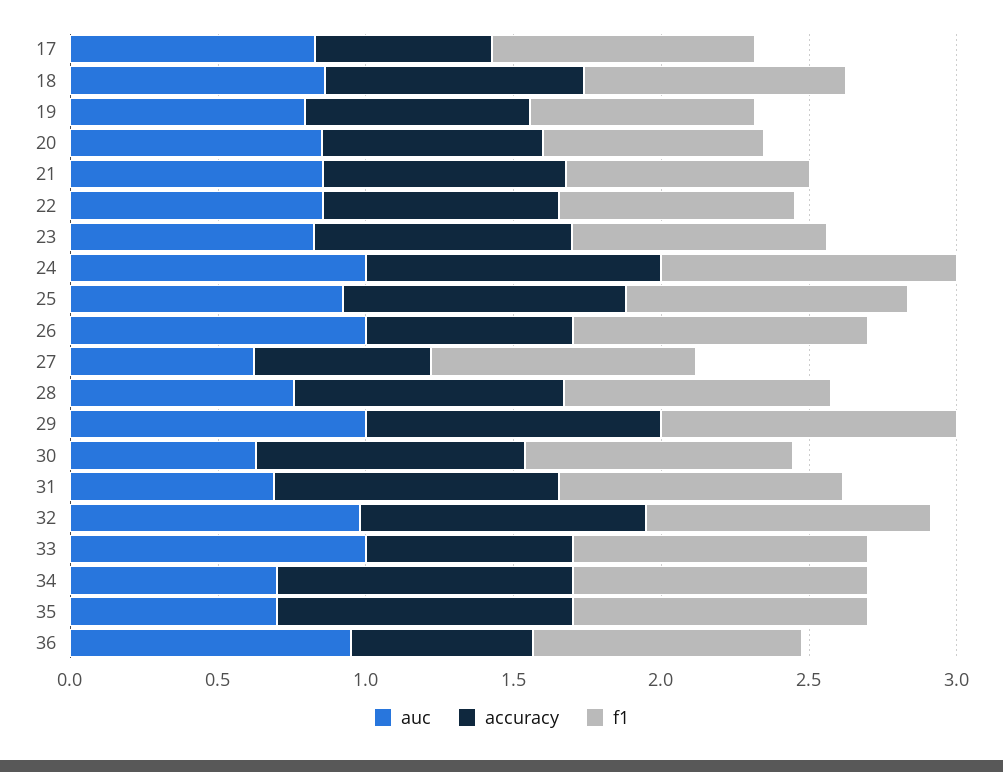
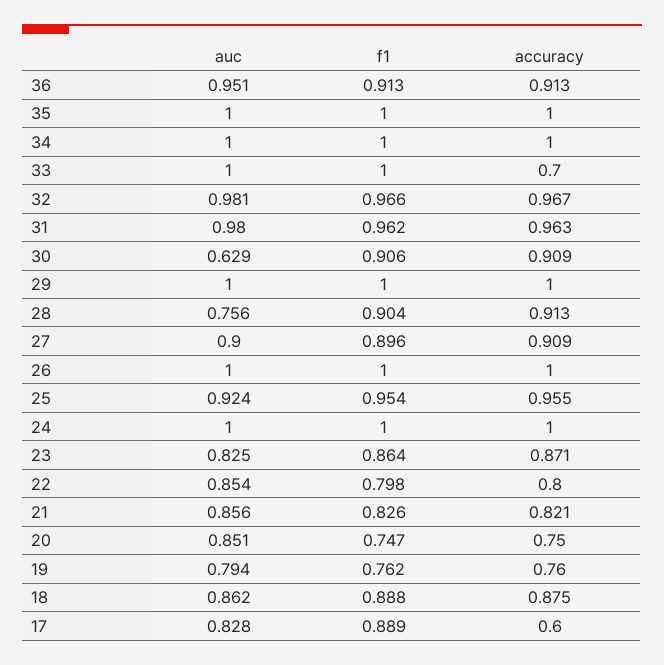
accuracy, 26: 0.7 -> 1
auc, 27: 0.6 -> 0.9
accuracy, 27: 0.6 -> 0.909
auc, 31: 0.7 -> 0.98
auc, 34: 0.7 -> 1
auc, 35: 0.7 -> 1
accuracy, 36: 0.6 -> 0.913

